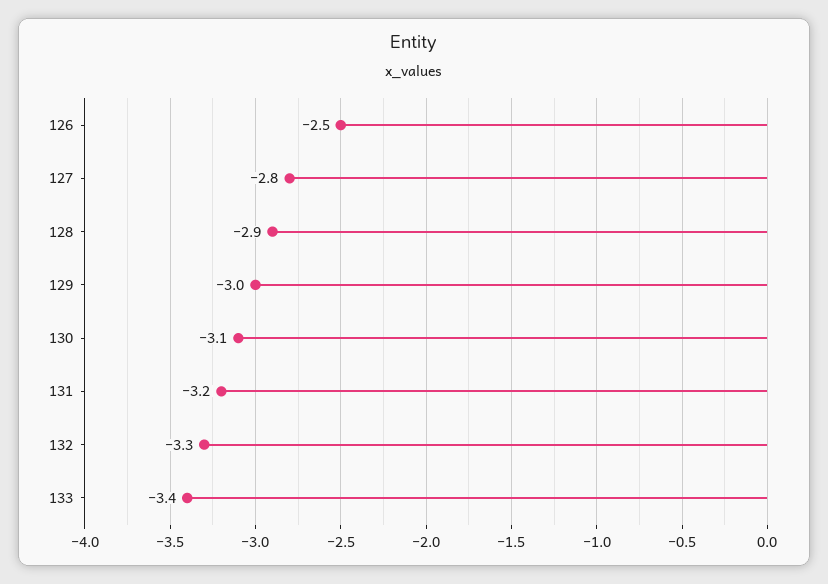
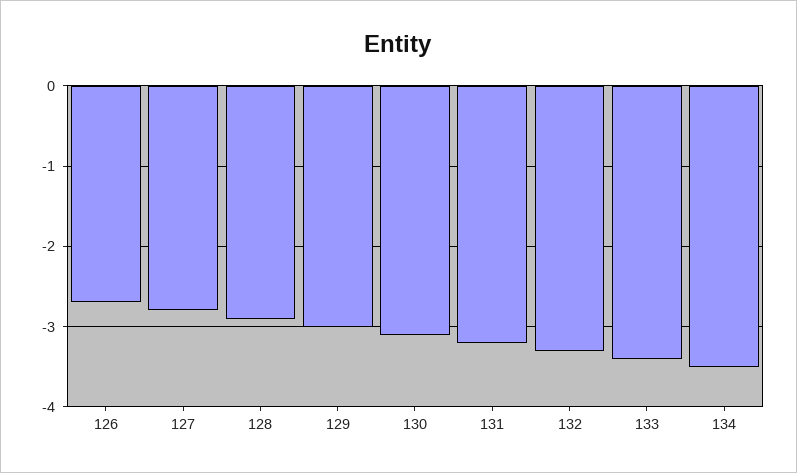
126: -2.5 -> -2.7
134: none -> -3.5

